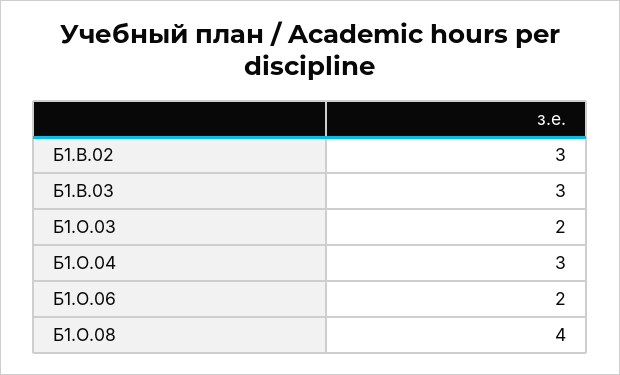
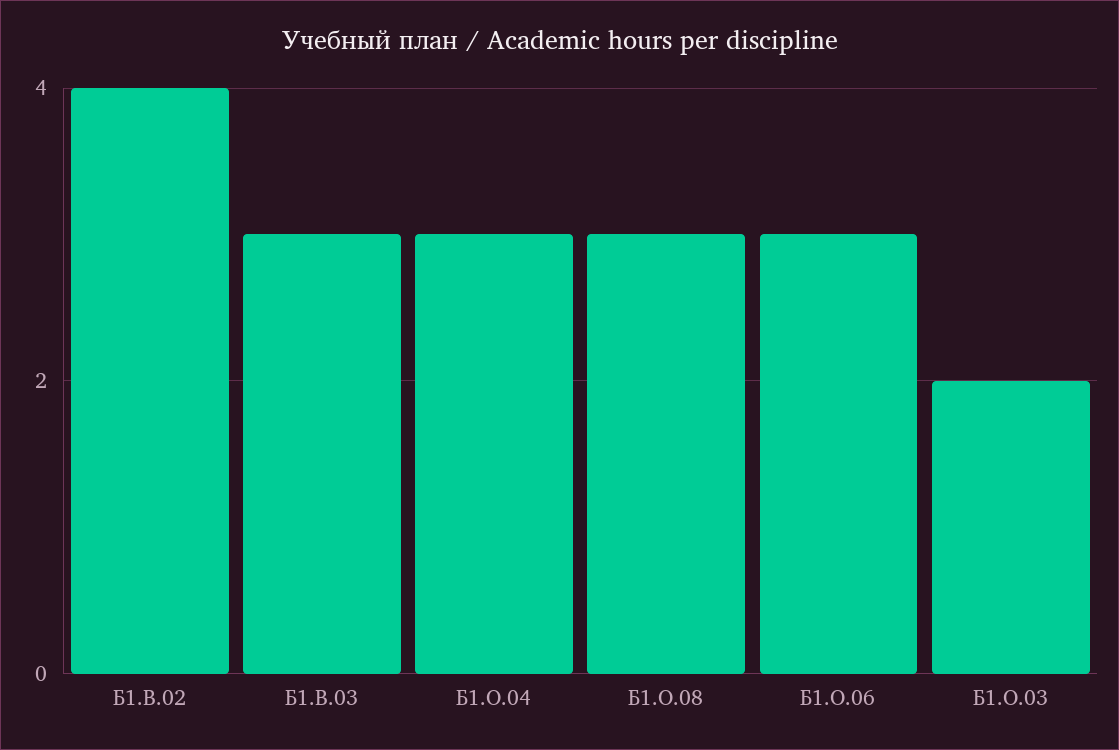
Б1.В.02: 3 -> 4
Б1.О.06: 2 -> 3
Б1.О.08: 4 -> 3

